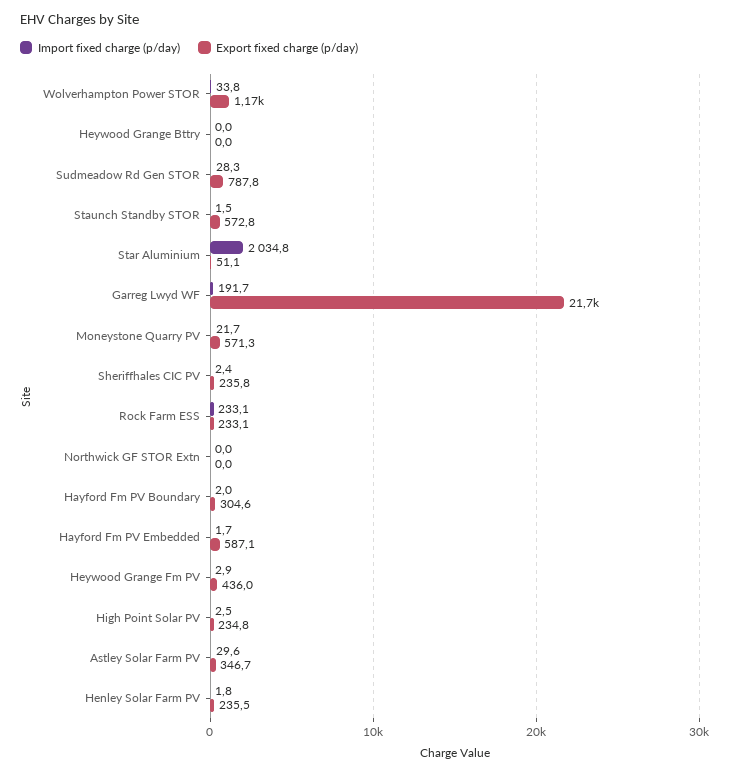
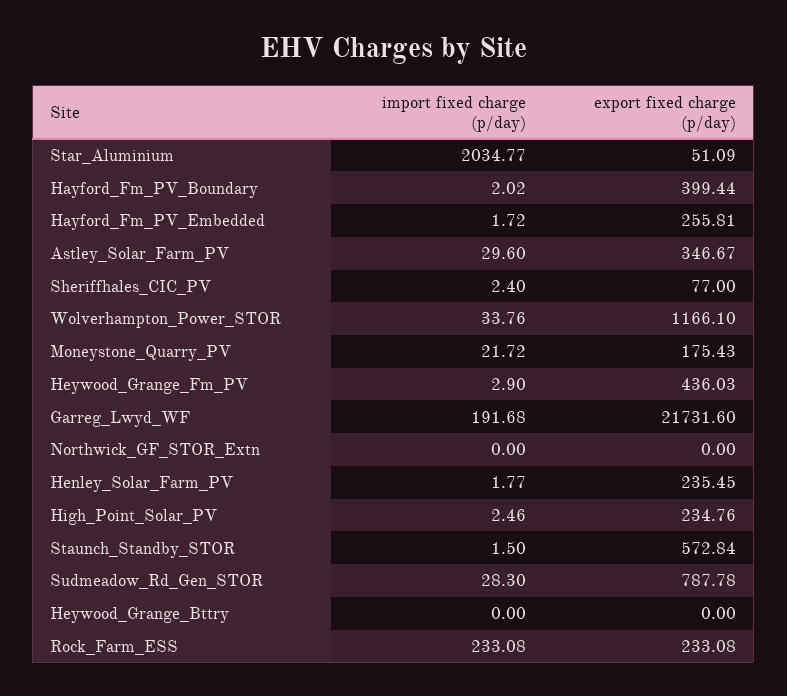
Export fixed charge (p/day), Moneystone Quarry PV: 571.3 -> 175.43
Export fixed charge (p/day), Sheriffhales CIC PV: 235.8 -> 77
Export fixed charge (p/day), Hayford Fm PV Boundary: 304.6 -> 399.44
Export fixed charge (p/day), Hayford Fm PV Embedded: 587.1 -> 255.81

